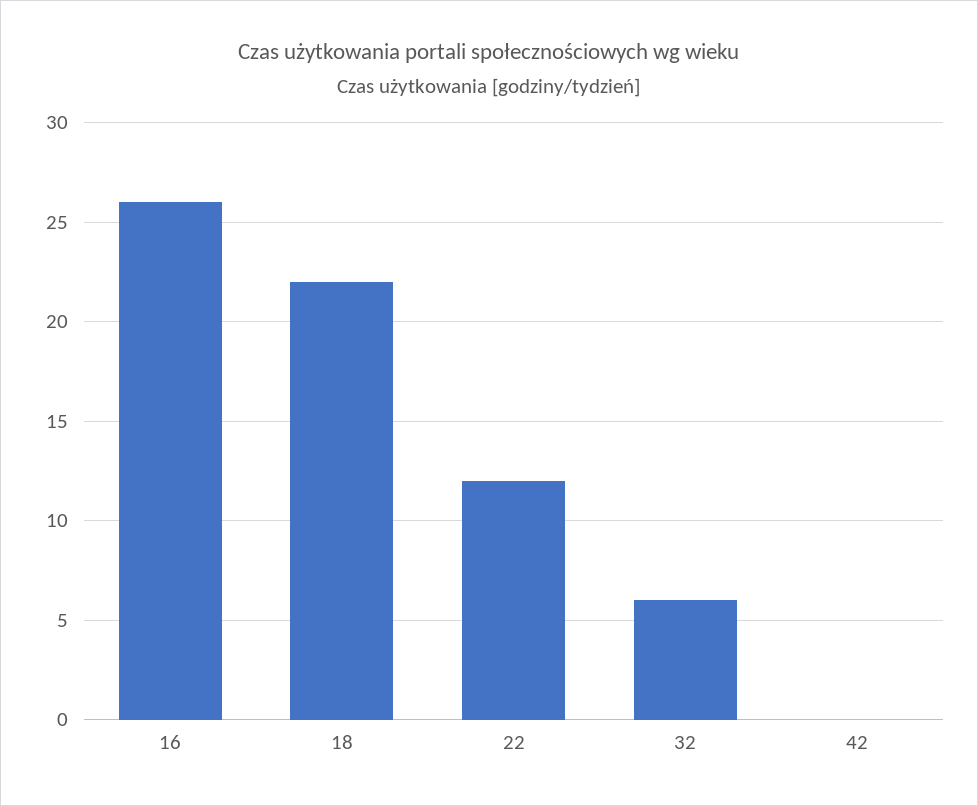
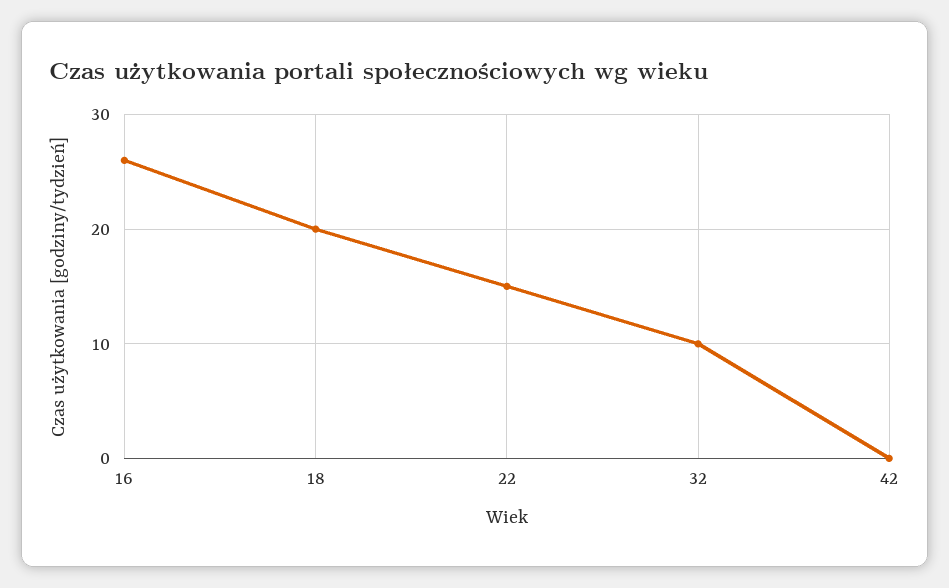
18: 22 -> 20
22: 12 -> 15
32: 6 -> 10

